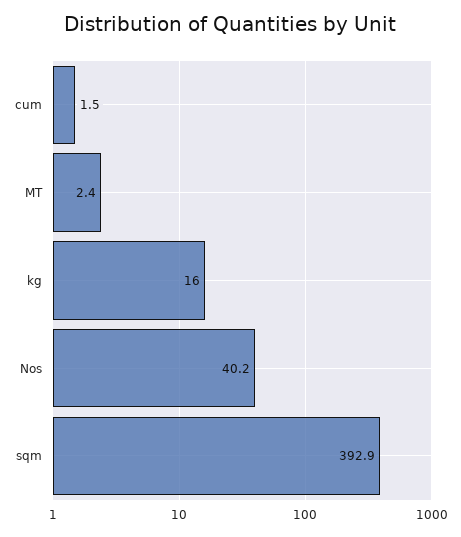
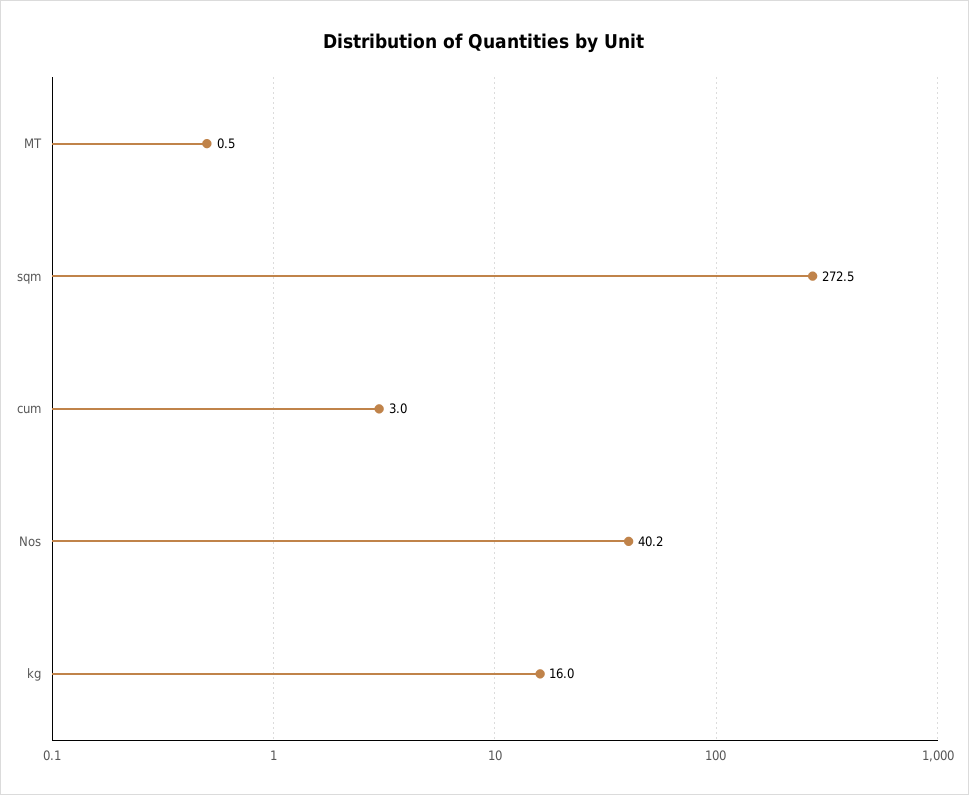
cum: 1.5 -> 3
MT: 2.4 -> 0.5
sqm: 392.9 -> 272.5

